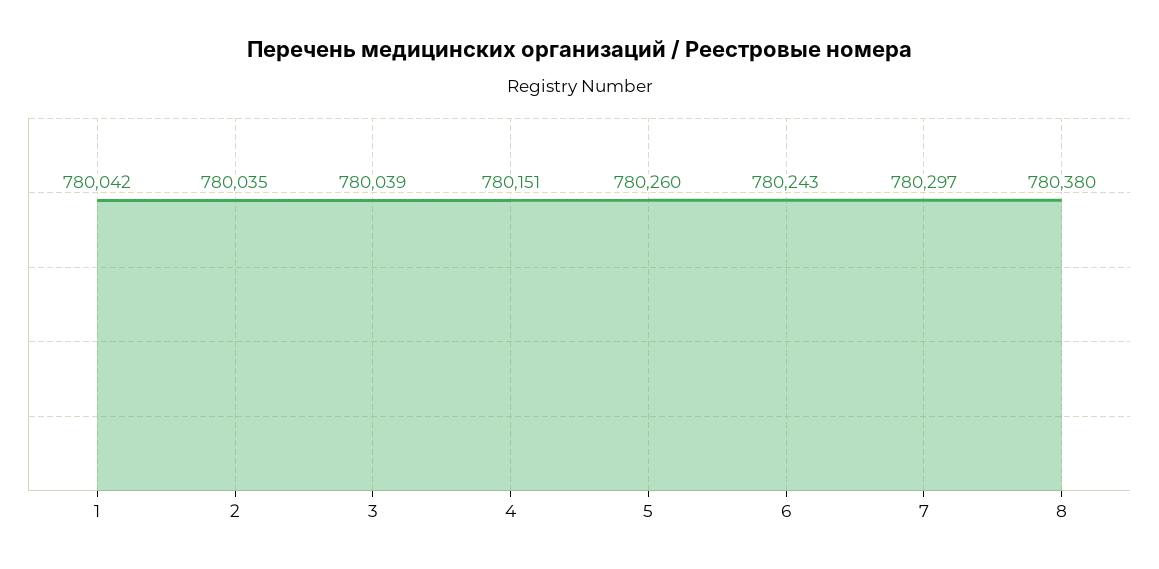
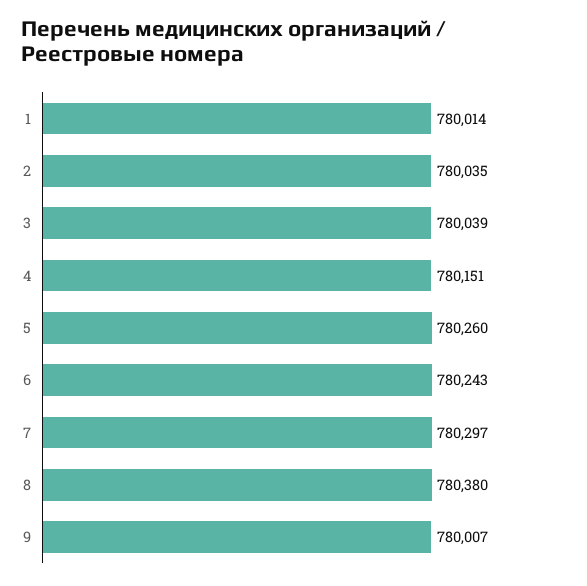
1: 780042 -> 780014
9: none -> 780007

